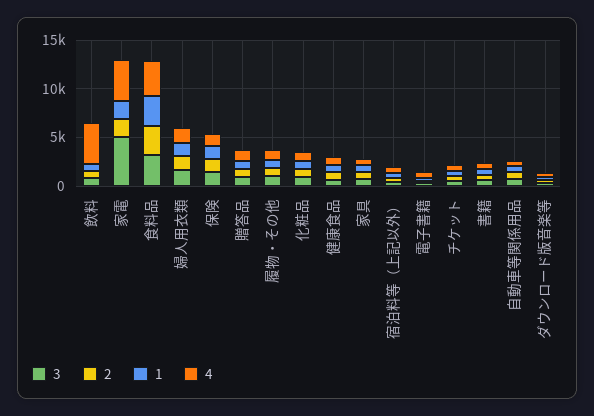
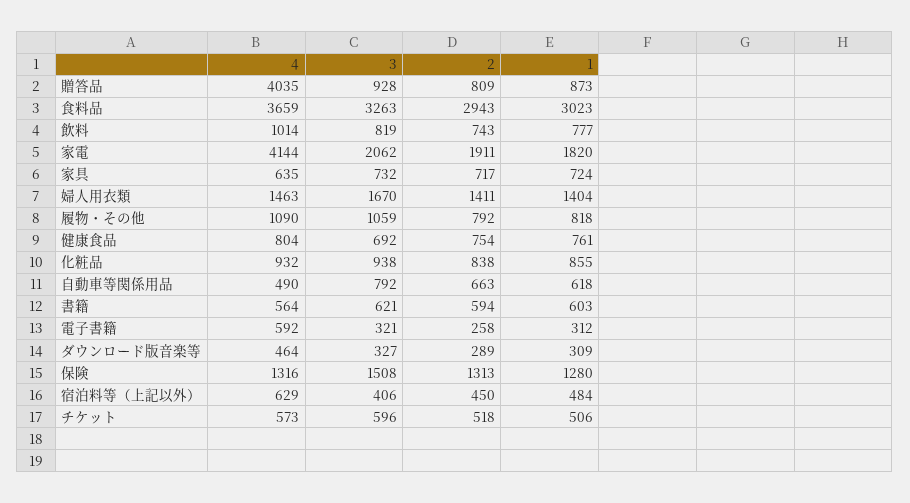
4, 飲料: 4000 -> 1014
3, 家電: 5000 -> 2062
4, 贈答品: 1000 -> 4035

